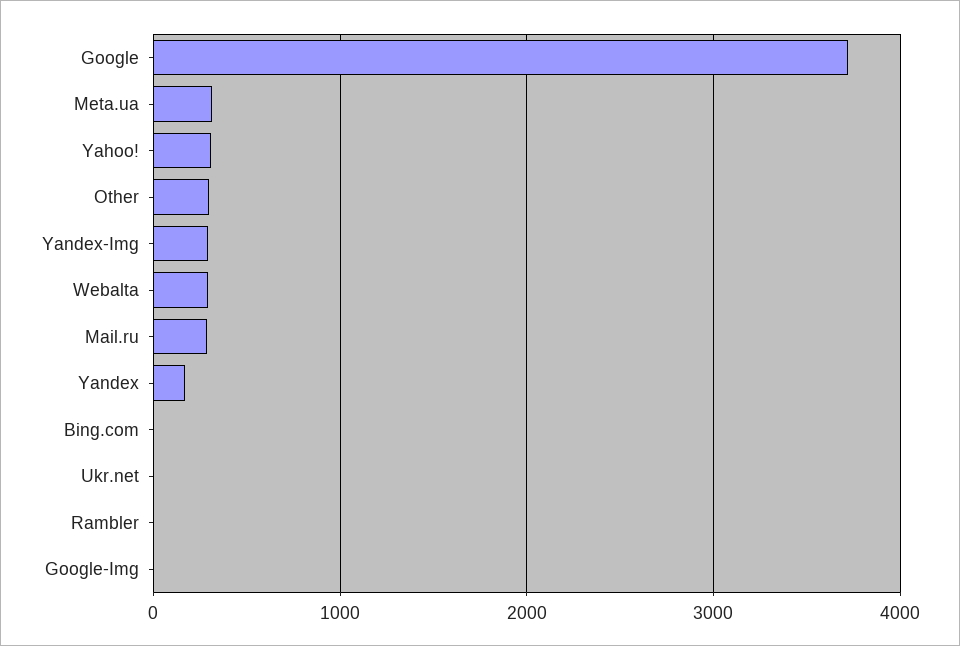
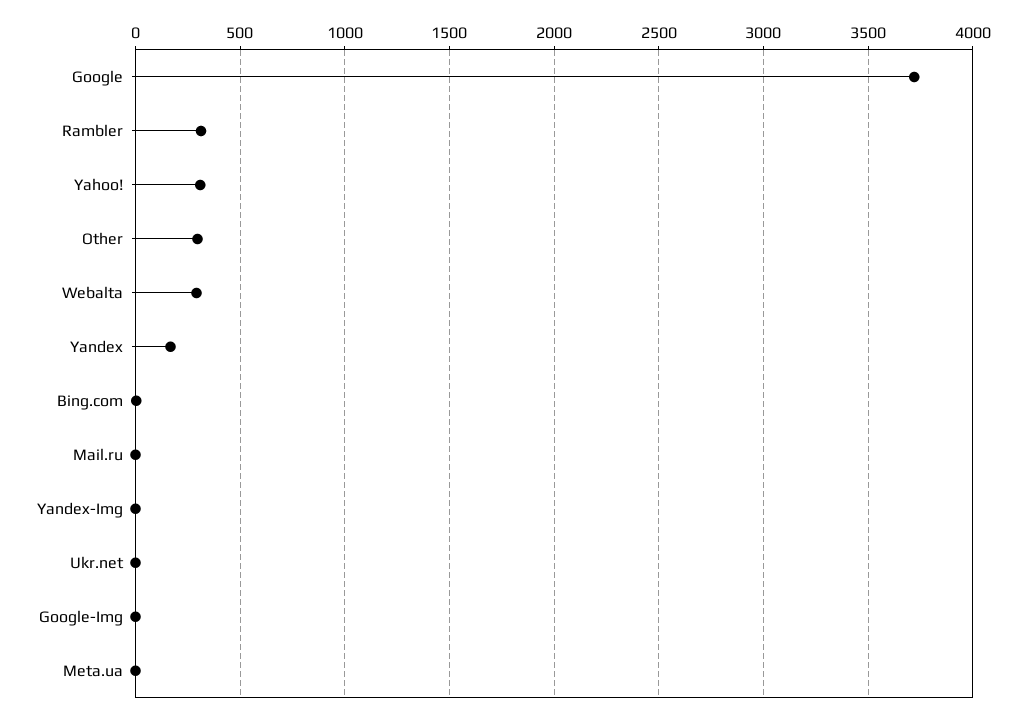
Meta.ua: 300 -> 0
Yandex-Img: 300 -> 0
Mail.ru: 300 -> 0
Rambler: 0 -> 300

